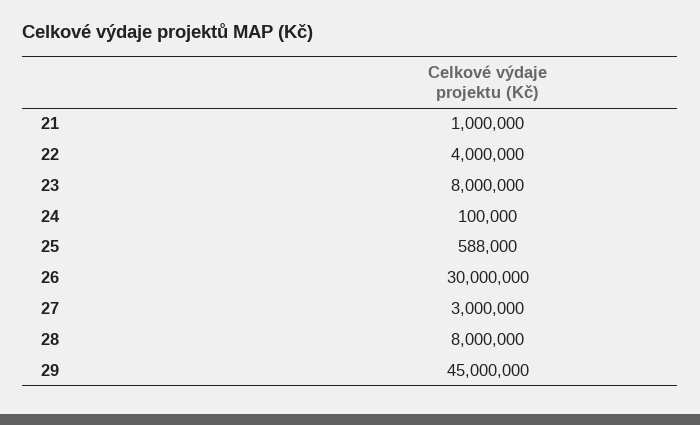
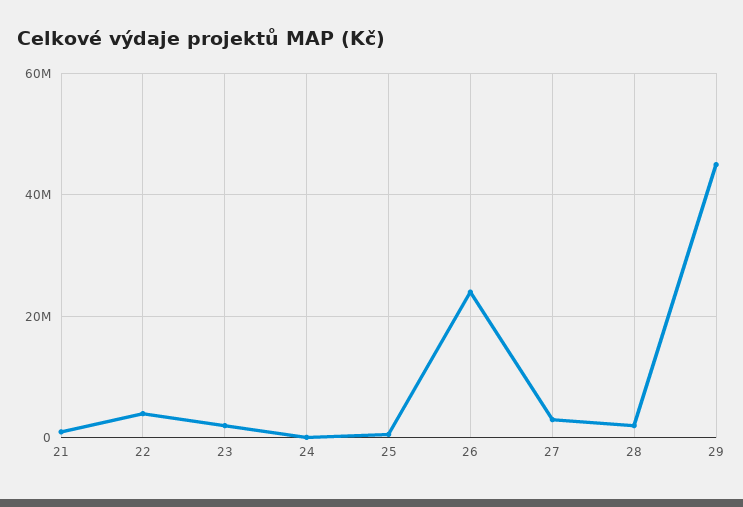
23: 8000000 -> 2000000
26: 30000000 -> 24000000
28: 8000000 -> 2000000

